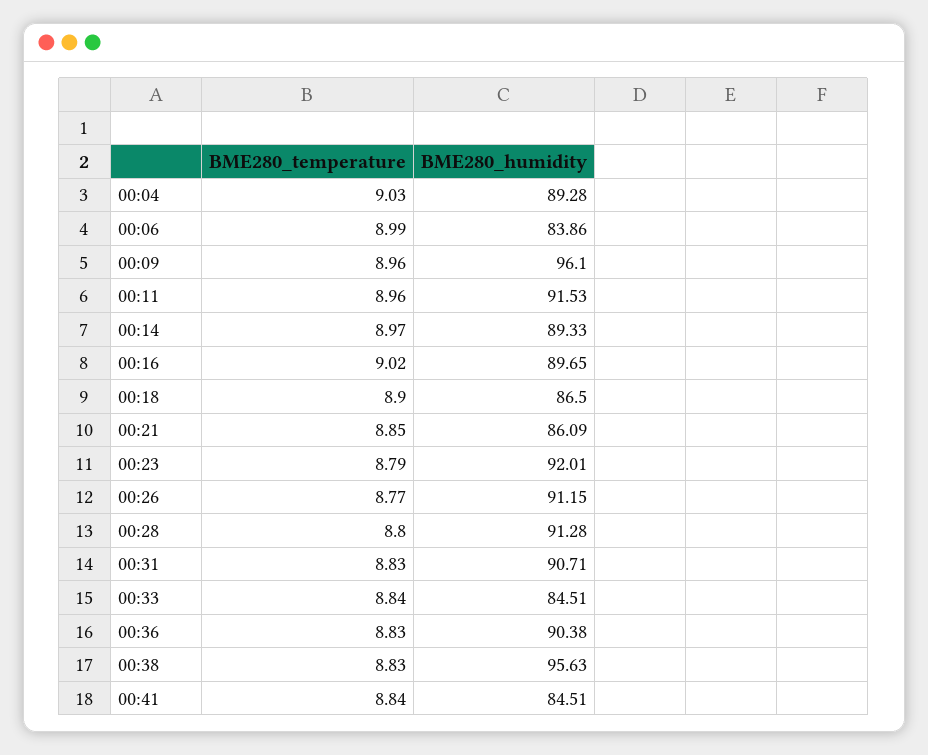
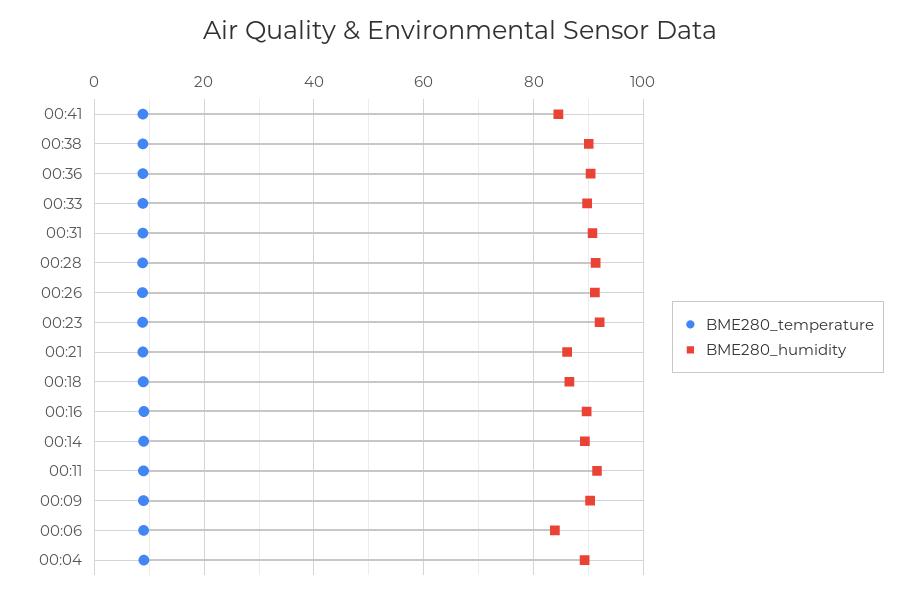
BME280_humidity, 00:09: 96.1 -> 90
BME280_humidity, 00:33: 84.51 -> 90
BME280_humidity, 00:38: 95.63 -> 90

